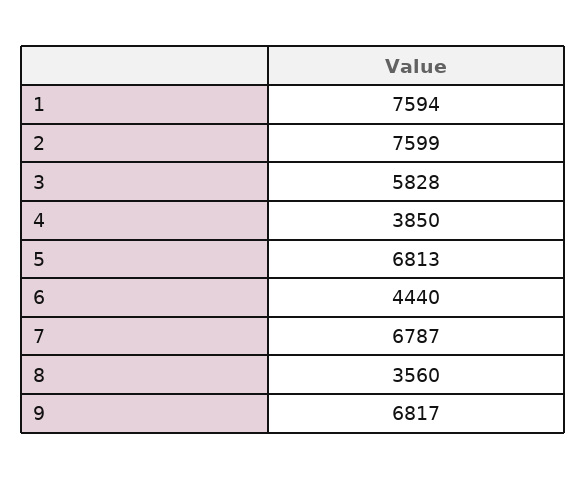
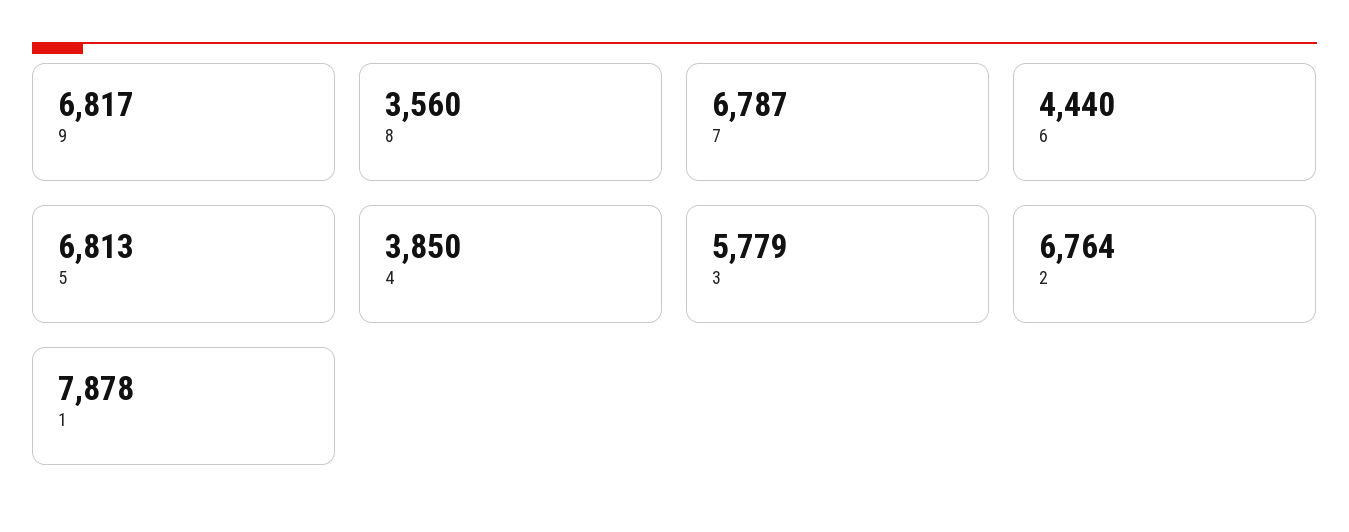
1: 7594 -> 7878
2: 7599 -> 6764
3: 5828 -> 5779

